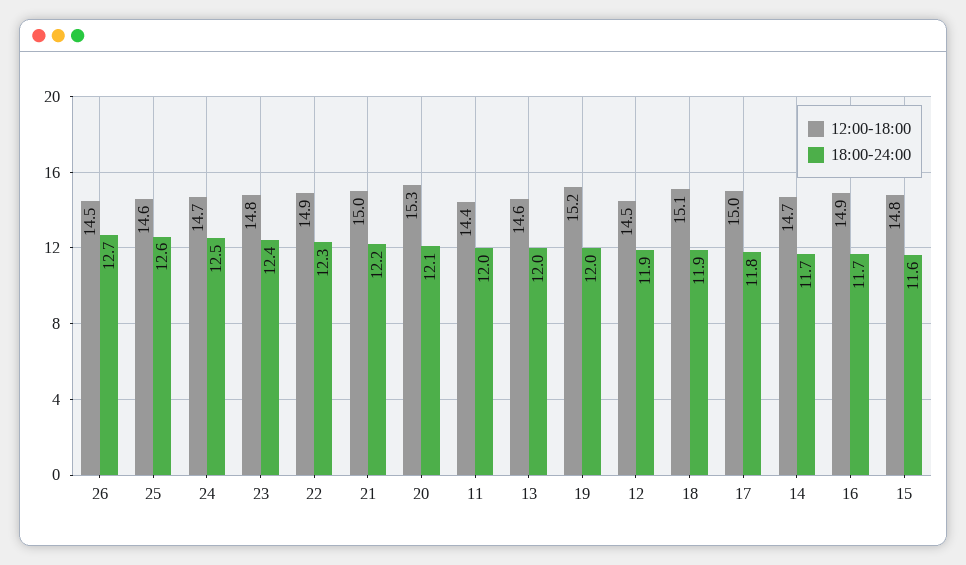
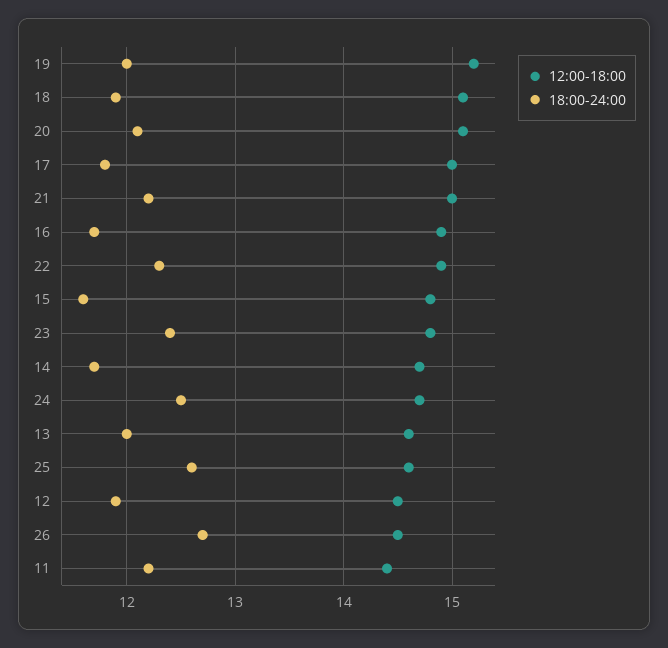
12:00-18:00, 20: 15.3 -> 15.1
18:00-24:00, 11: 12 -> 12.2

